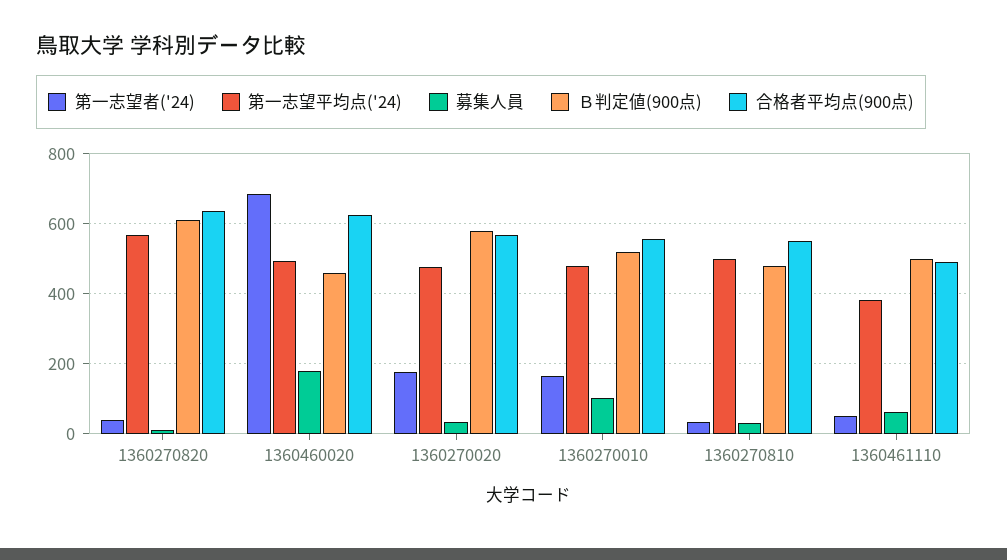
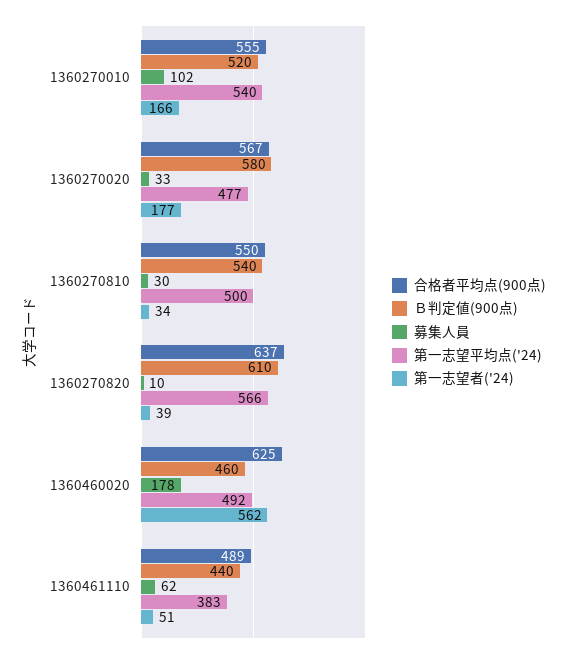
第一志望者('24), 1360460020: 680 -> 562
第一志望平均点('24), 1360270010: 480 -> 540
Ｂ判定値(900点), 1360270810: 480 -> 540
Ｂ判定値(900点), 1360461110: 500 -> 440

